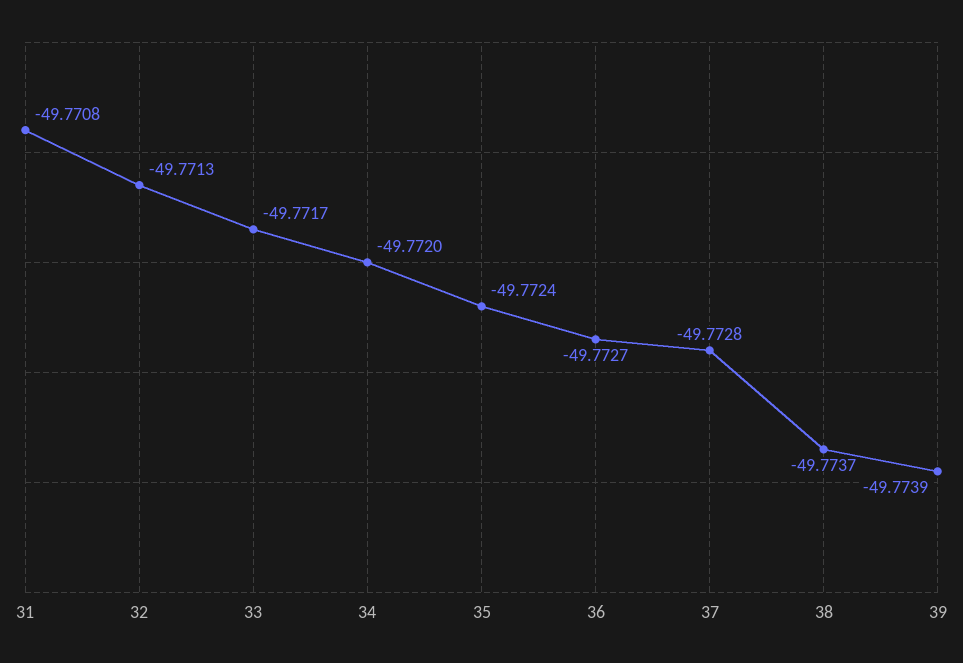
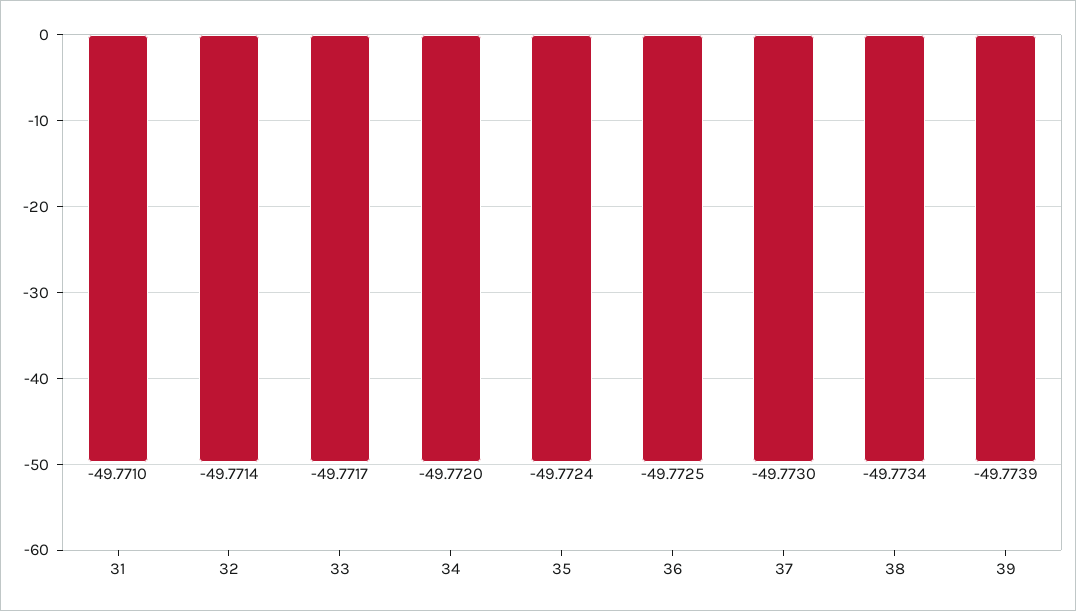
31: -49.7708 -> -49.771
32: -49.7713 -> -49.7714
36: -49.7727 -> -49.7725
37: -49.7728 -> -49.773
38: -49.7737 -> -49.7734

